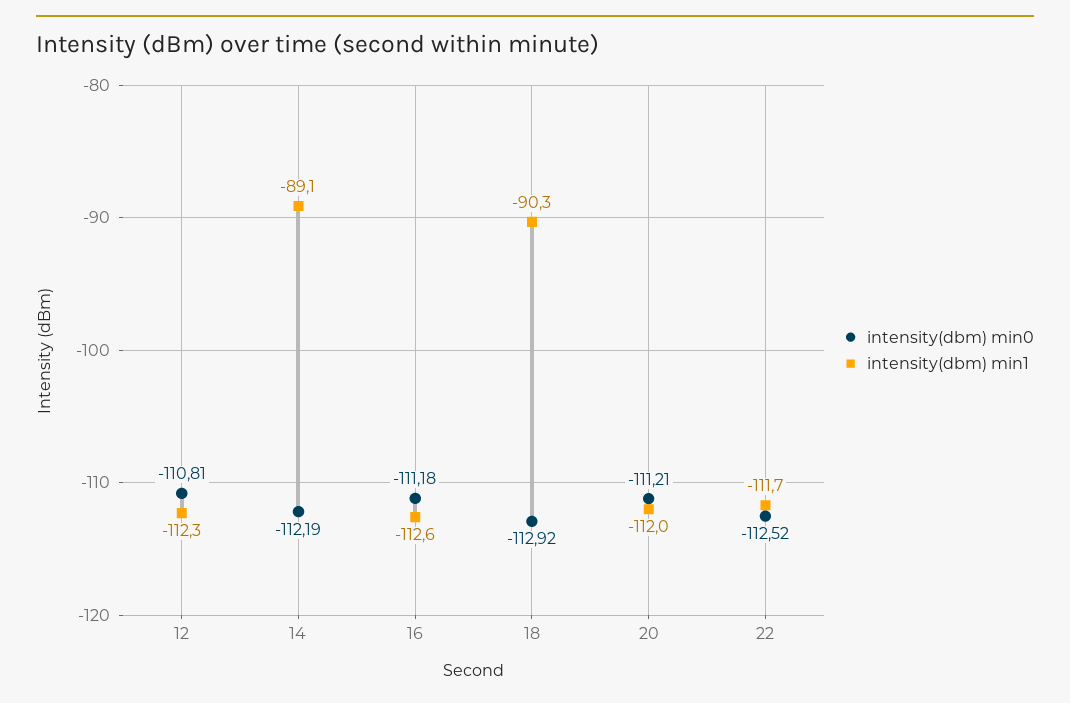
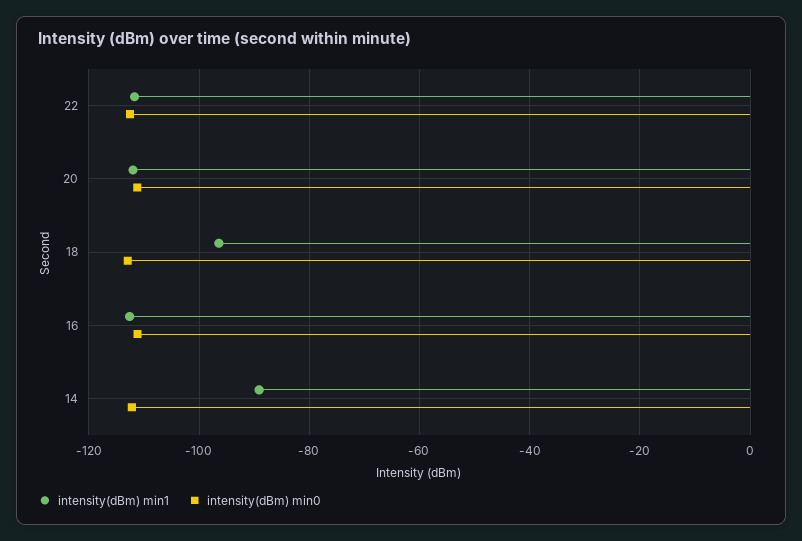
intensity(dbm) min0, 12: -110.81 -> none
intensity(dbm) min1, 12: -112.3 -> none
intensity(dbm) min1, 18: -90.3 -> -96

